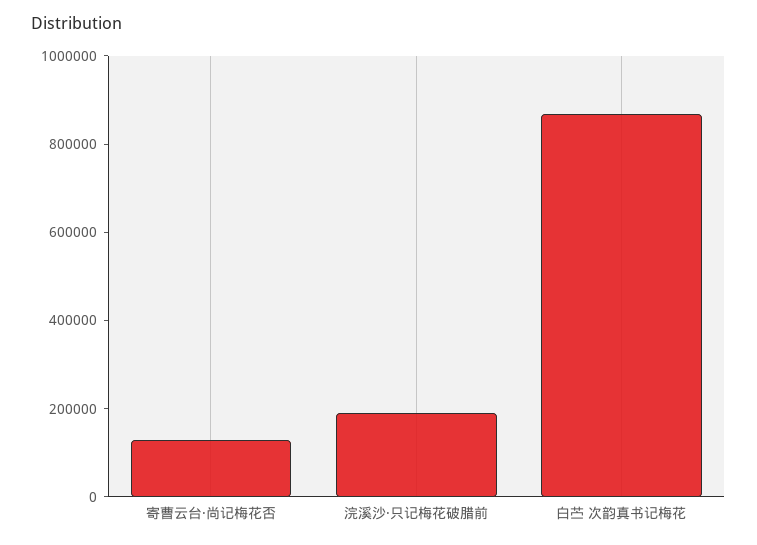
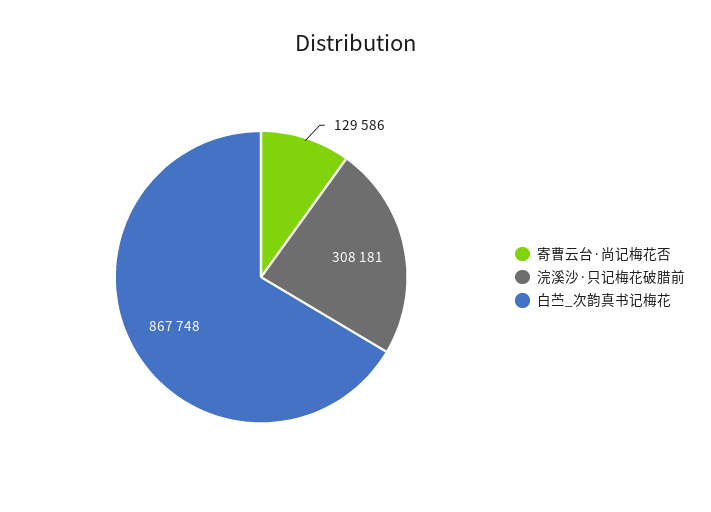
浣溪沙·只记梅花破腊前: 200000 -> 308181

